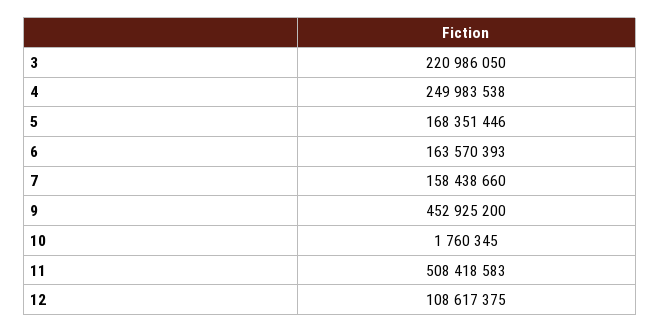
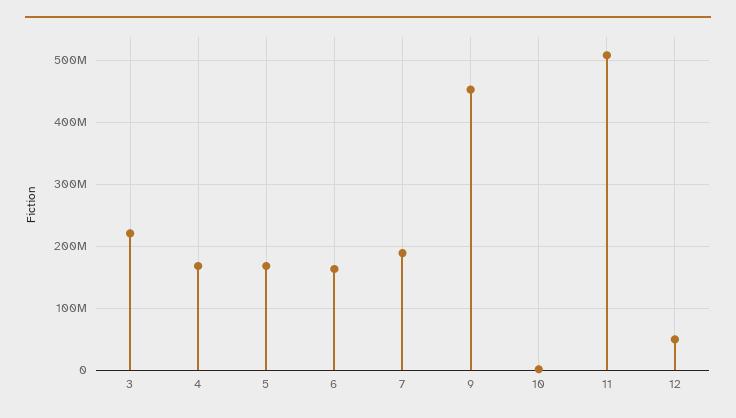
4: 249983538 -> 170000000
7: 158438660 -> 190000000
12: 108617375 -> 50000000

